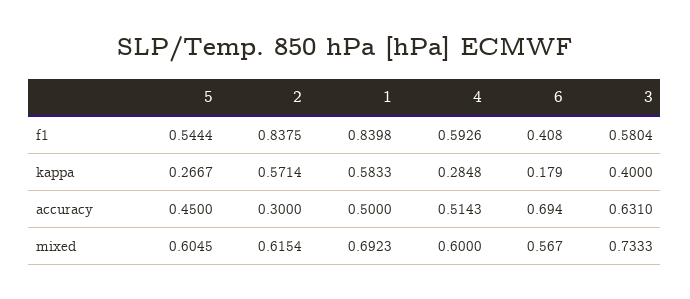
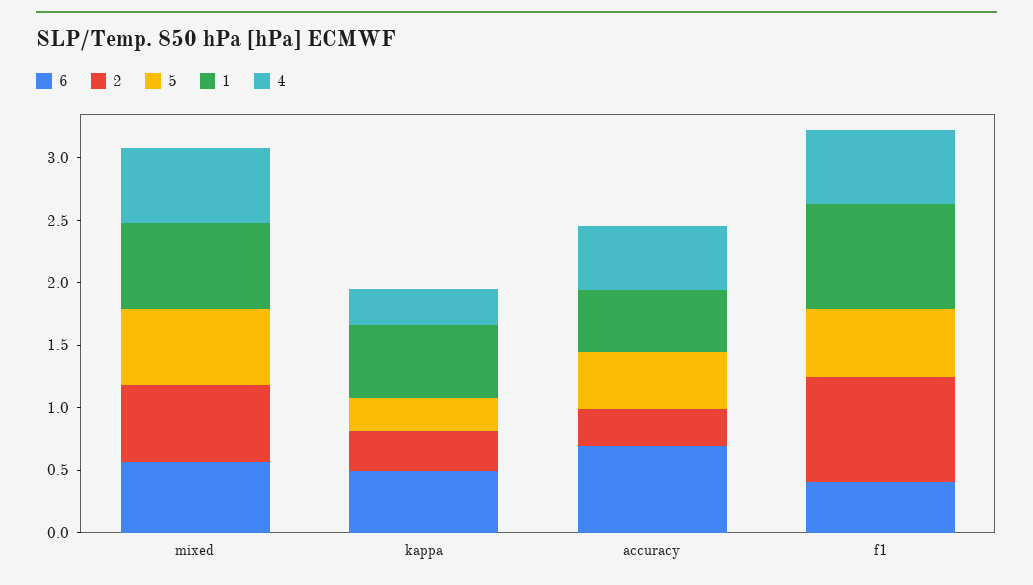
3, f1: 0.5804 -> none
2, kappa: 0.5714 -> 0.3
6, kappa: 0.179 -> 0.5
3, kappa: 0.4 -> none
3, accuracy: 0.631 -> none
3, mixed: 0.7333 -> none

